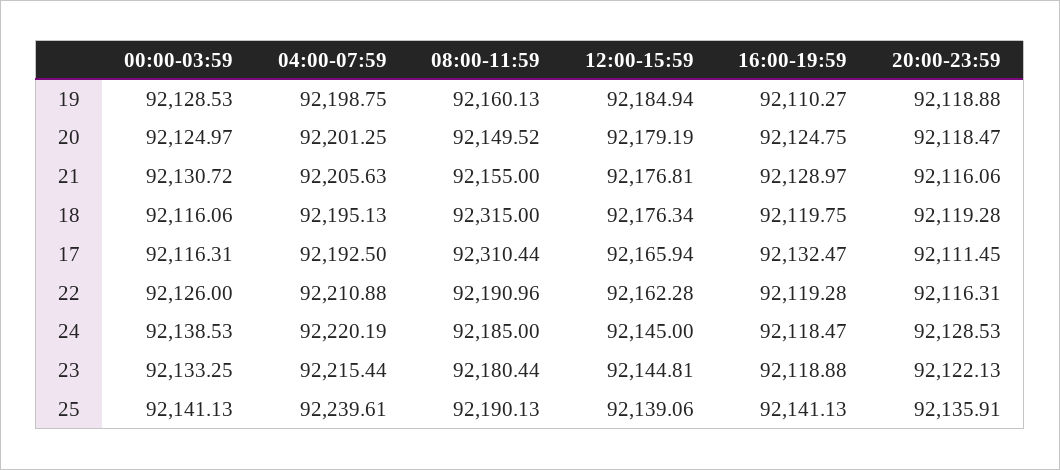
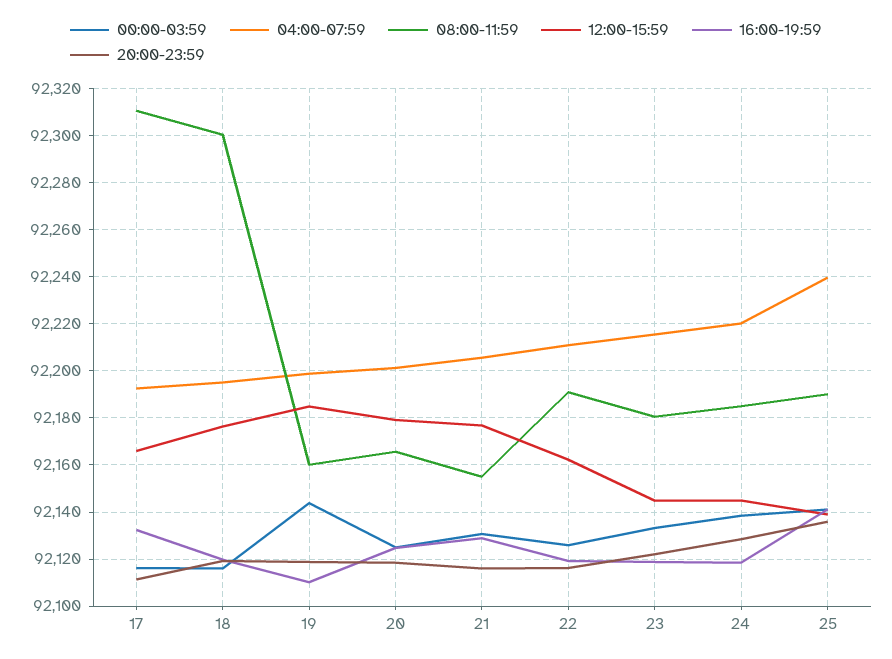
00:00-03:59, 19: 92128.53 -> 92145
08:00-11:59, 20: 92149.52 -> 92165
08:00-11:59, 18: 92315 -> 92300

